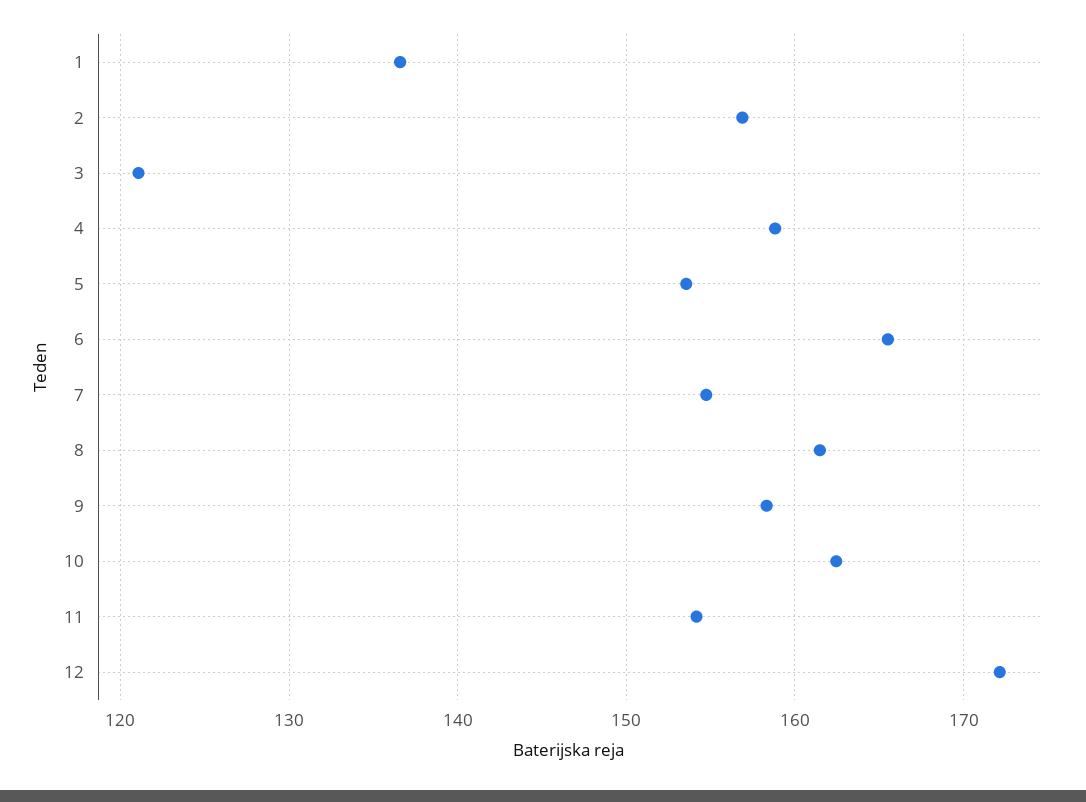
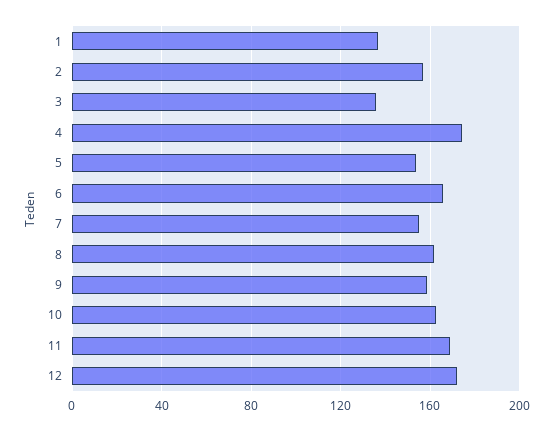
3: 121 -> 135
4: 159 -> 175
11: 154 -> 170

